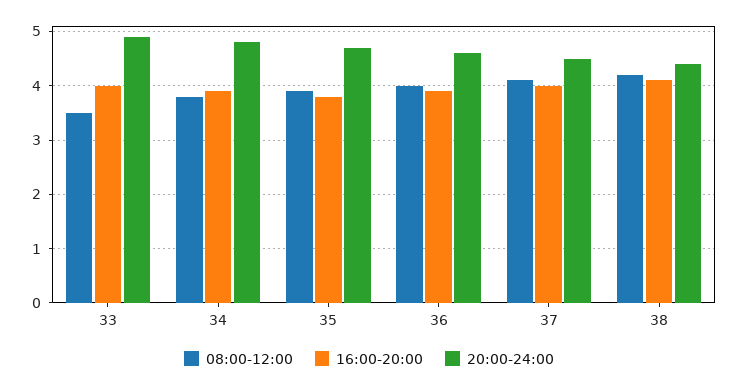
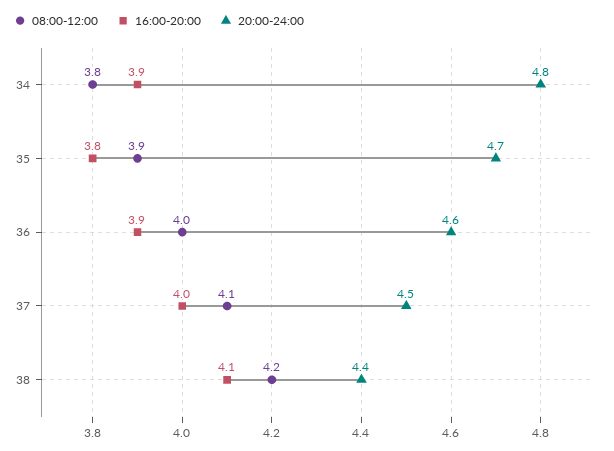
08:00-12:00, 33: 3.5 -> none
16:00-20:00, 33: 4 -> none
20:00-24:00, 33: 5 -> none

